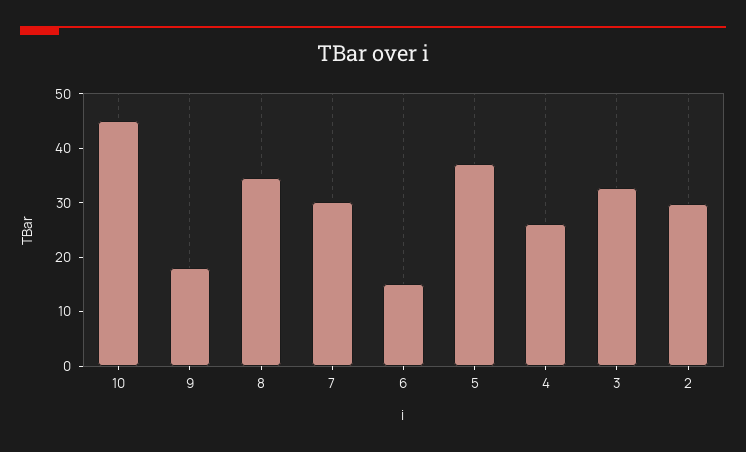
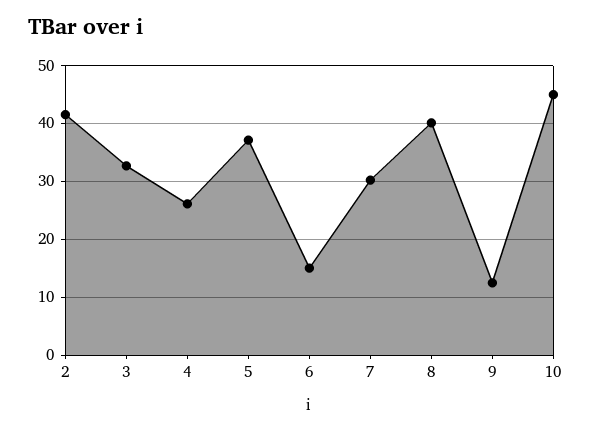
9: 18 -> 12
8: 34 -> 40
2: 30 -> 42

